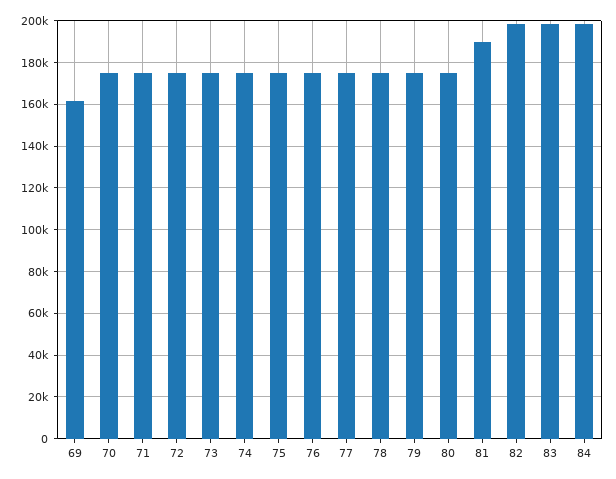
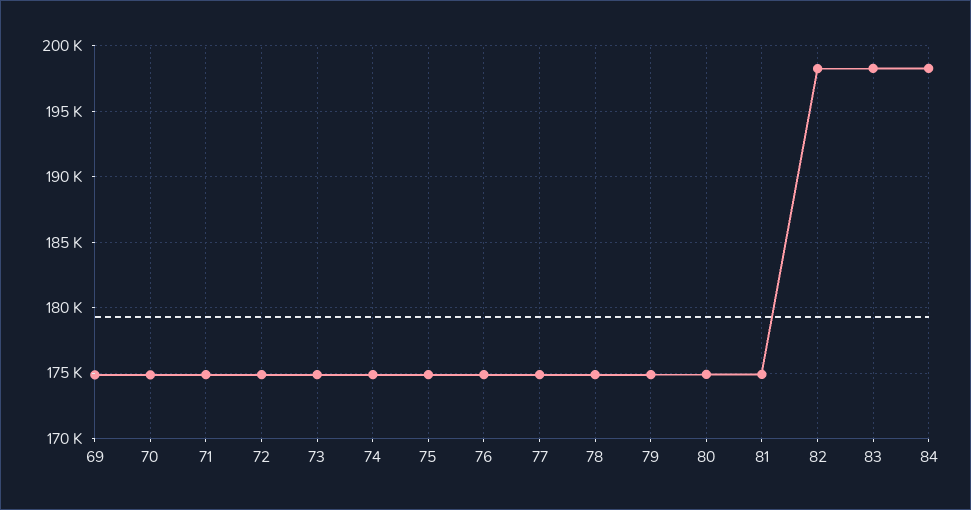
69: 160000 -> 175000
81: 190000 -> 175000

